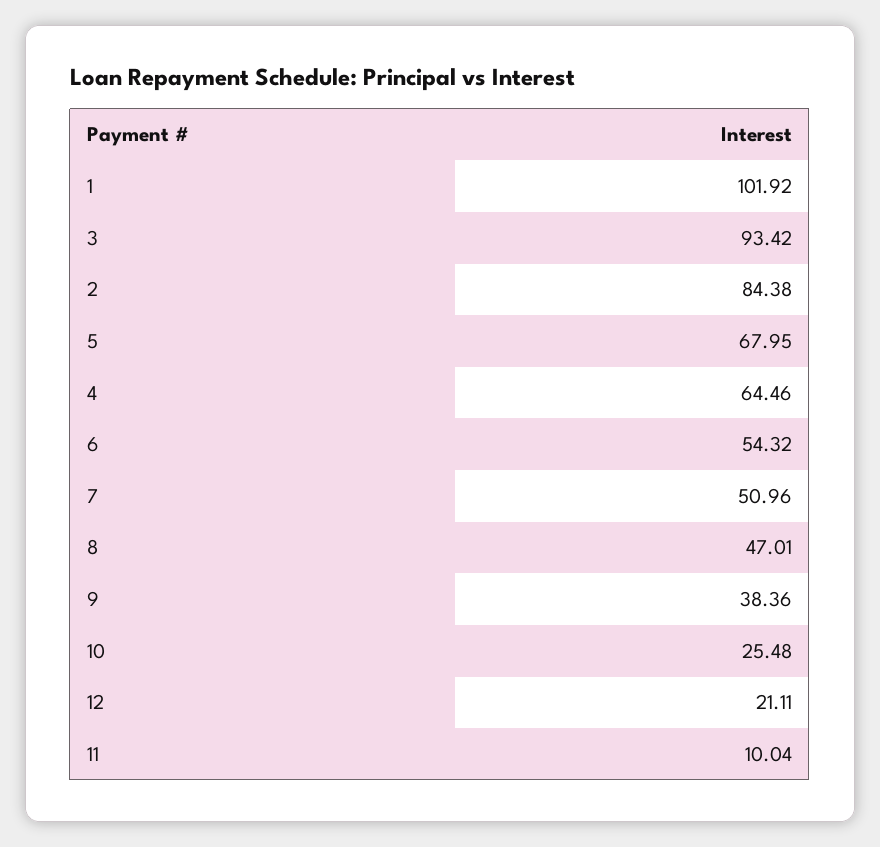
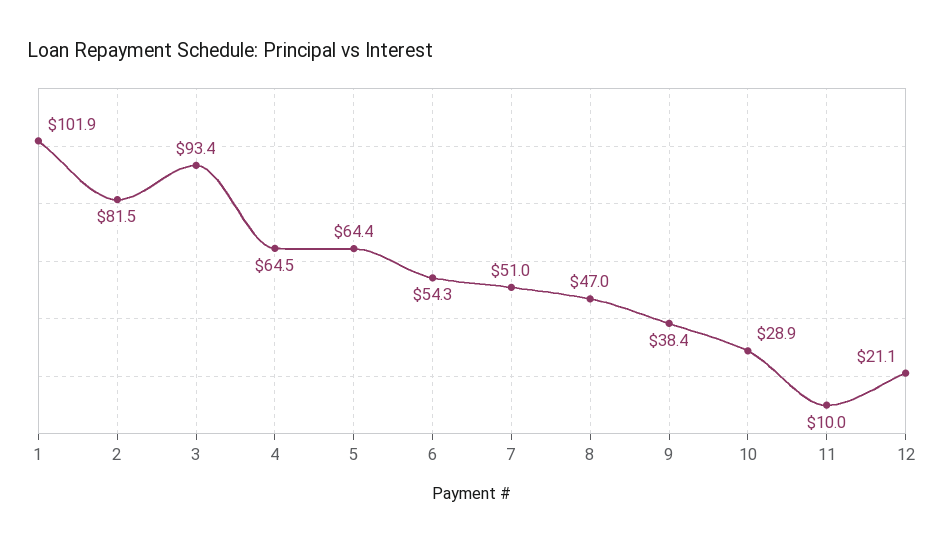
2: 84.38 -> 81.5
5: 67.95 -> 64.4
10: 25.48 -> 28.9

